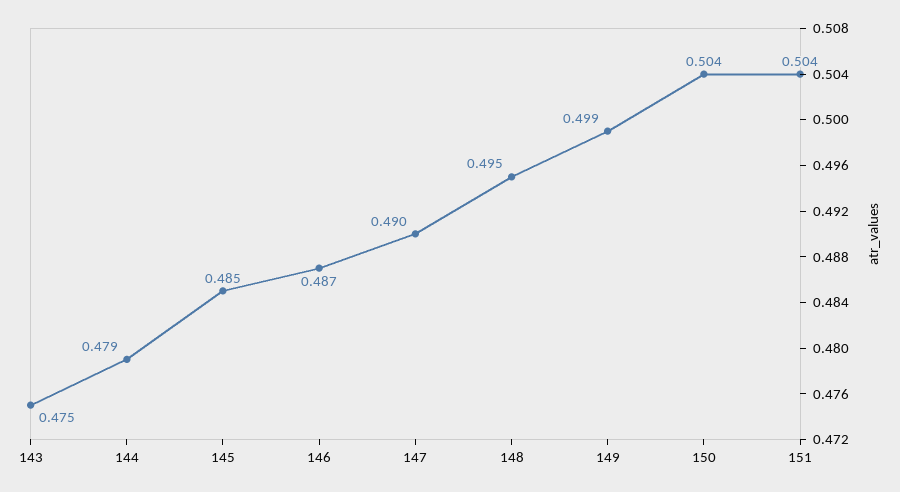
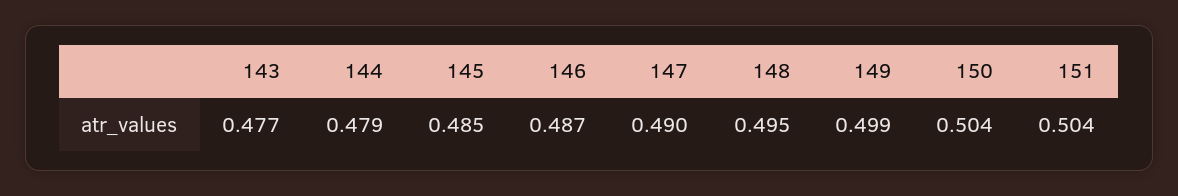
143: 0.475 -> 0.477

